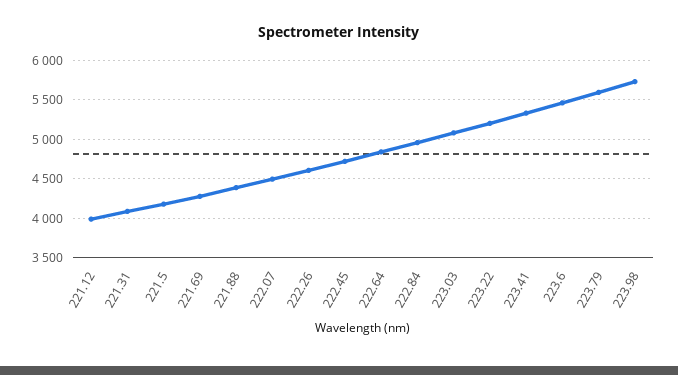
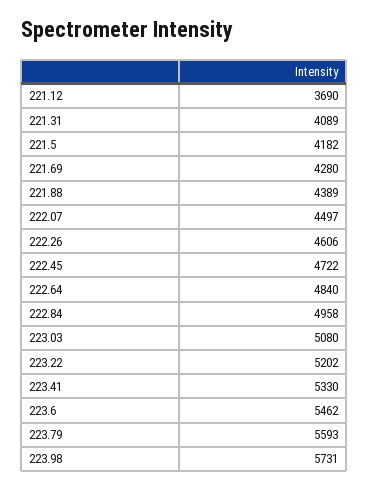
221.12: 4000 -> 3690

